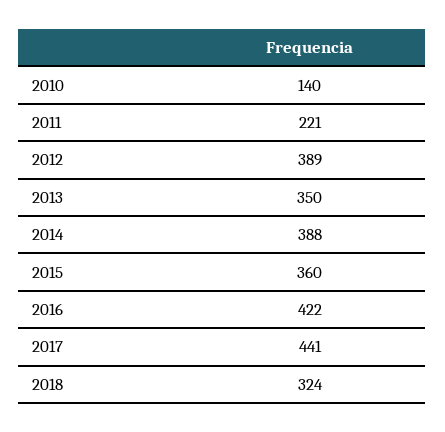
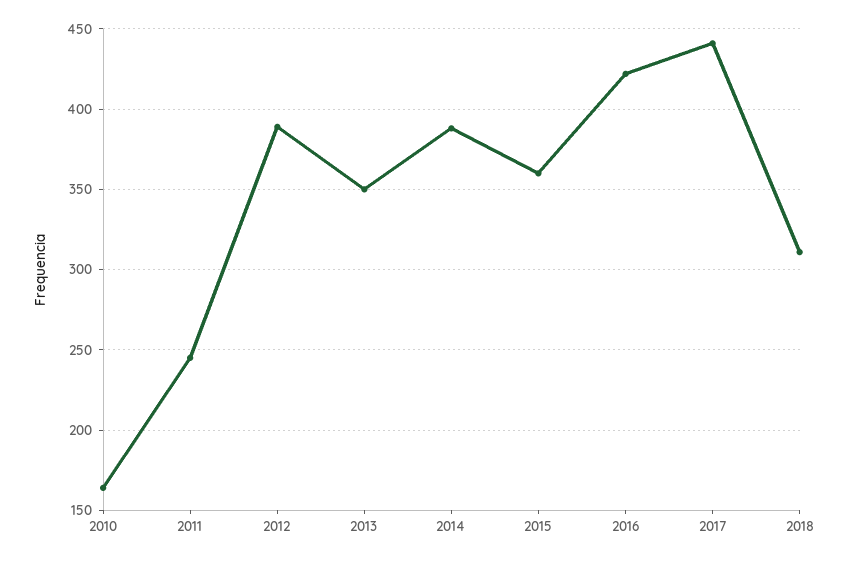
2010: 140 -> 165
2011: 221 -> 245
2018: 324 -> 310

